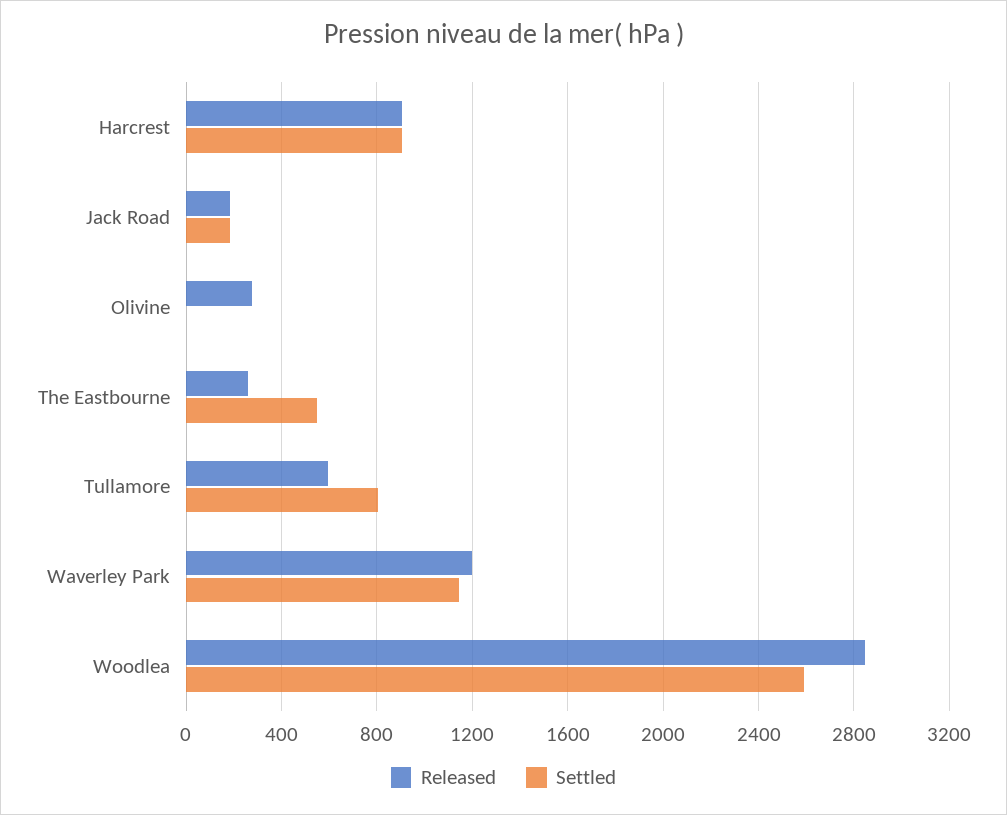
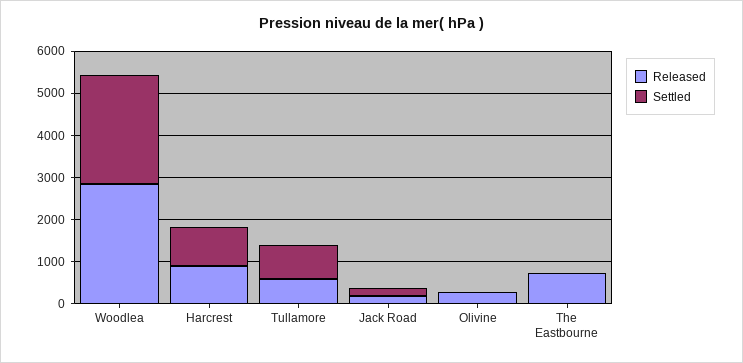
Released, The Eastbourne: 250 -> 800
Settled, The Eastbourne: 550 -> 0
Released, Waverley Park: 1200 -> none
Settled, Waverley Park: 1150 -> none

